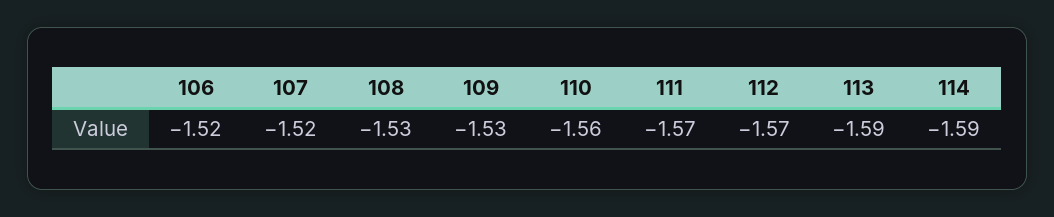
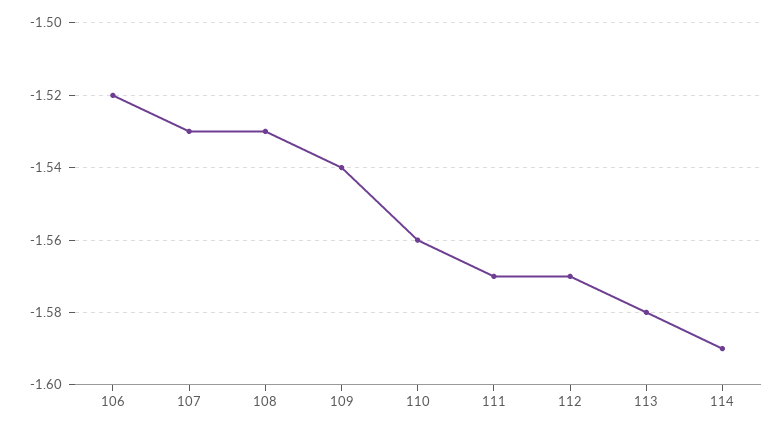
107: -1.52 -> -1.53
109: -1.53 -> -1.54
113: -1.59 -> -1.58

